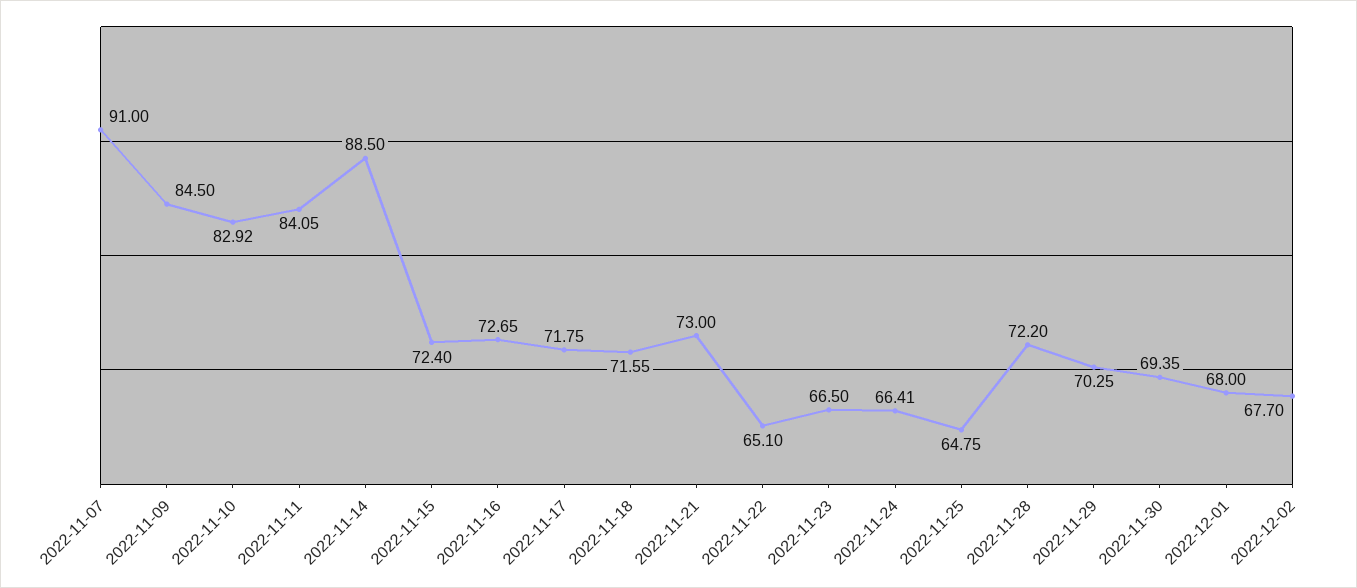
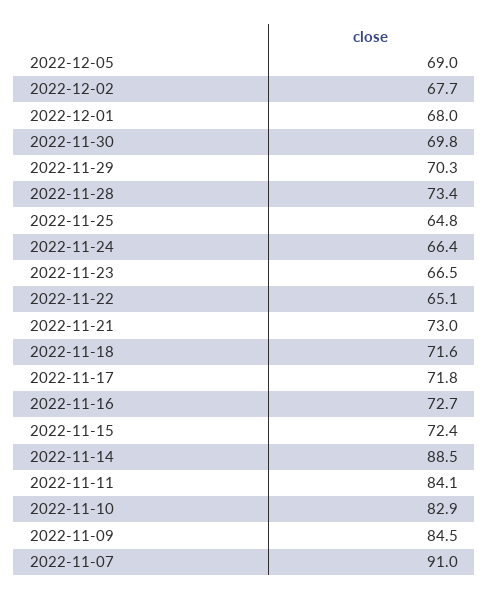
2022-11-28: 72.2 -> 73.4
2022-11-30: 69.35 -> 69.8
2022-12-05: none -> 69

